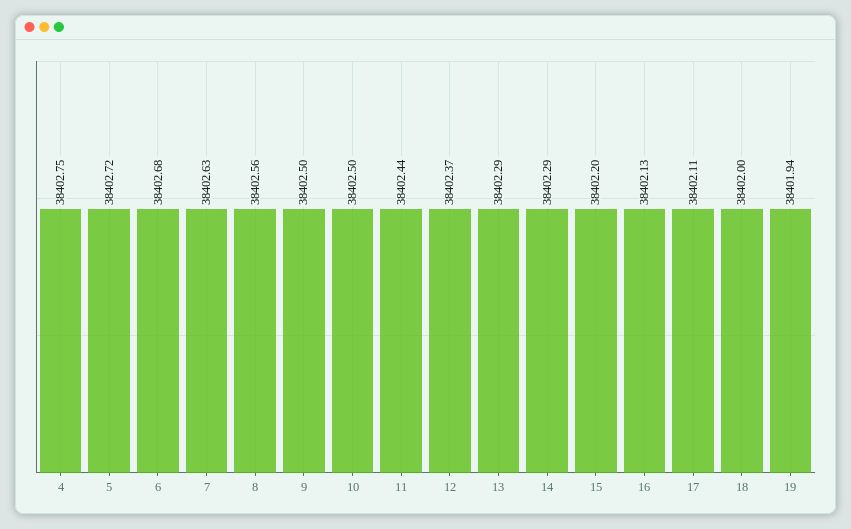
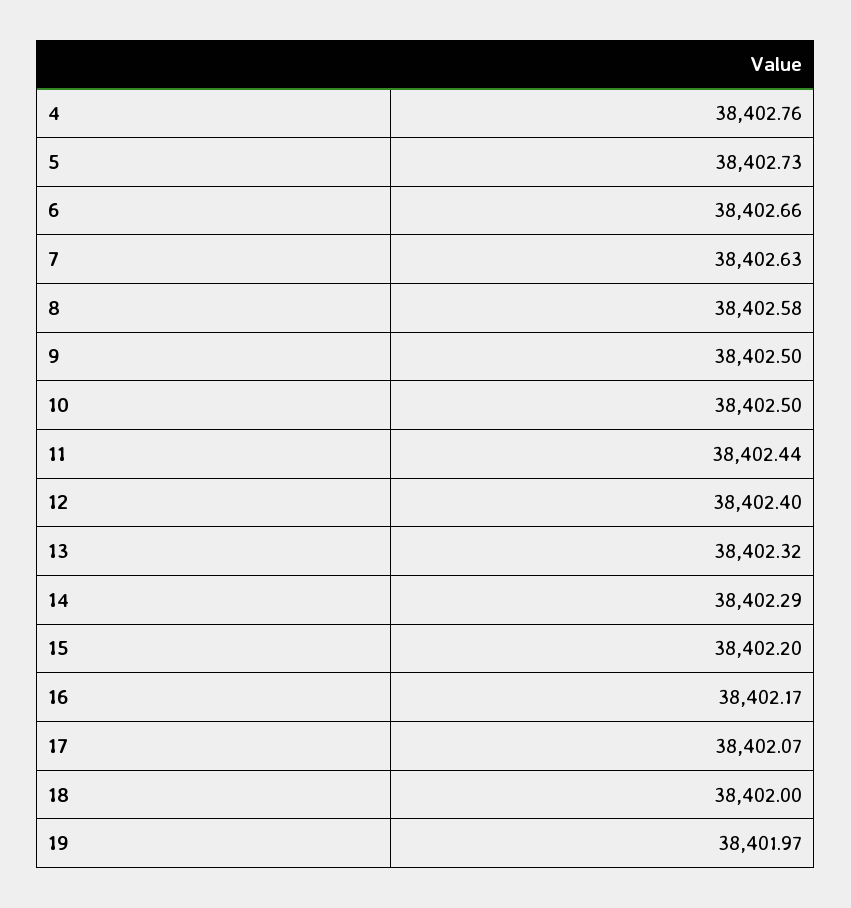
4: 38402.75 -> 38402.76
5: 38402.72 -> 38402.73
6: 38402.68 -> 38402.66
8: 38402.56 -> 38402.58
12: 38402.37 -> 38402.4
13: 38402.29 -> 38402.32
16: 38402.13 -> 38402.17
17: 38402.11 -> 38402.07
19: 38401.94 -> 38401.97

